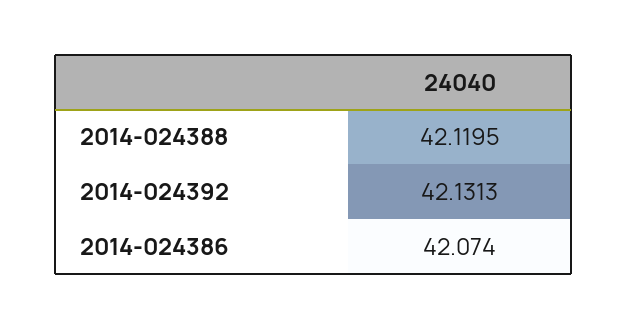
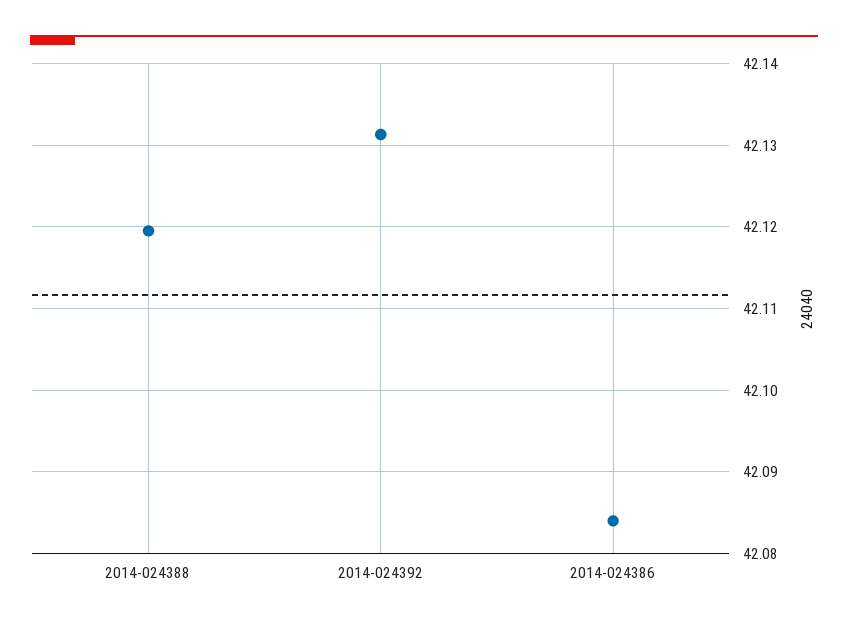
2014-024386: 42.074 -> 42.084

